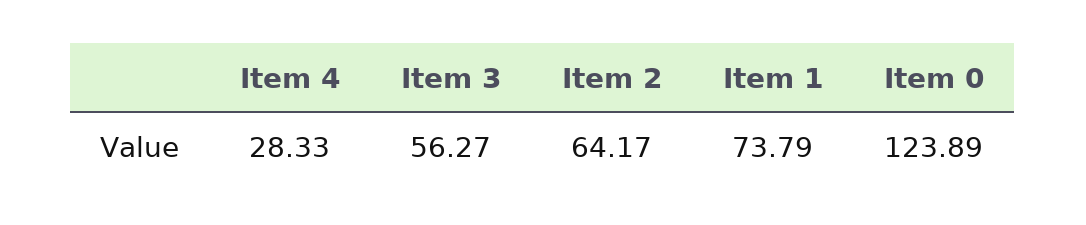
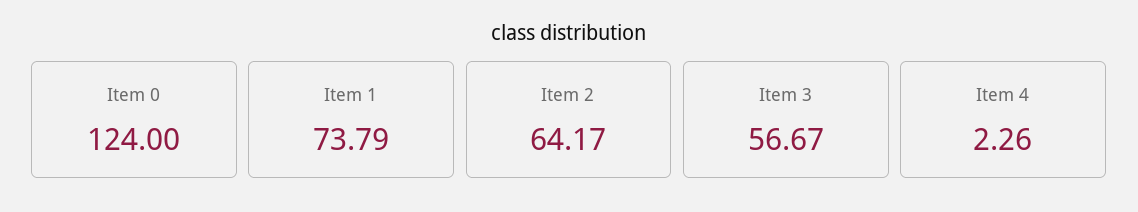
Item 4: 28.33 -> 2.26
Item 3: 56.27 -> 56.67
Item 0: 123.89 -> 124

